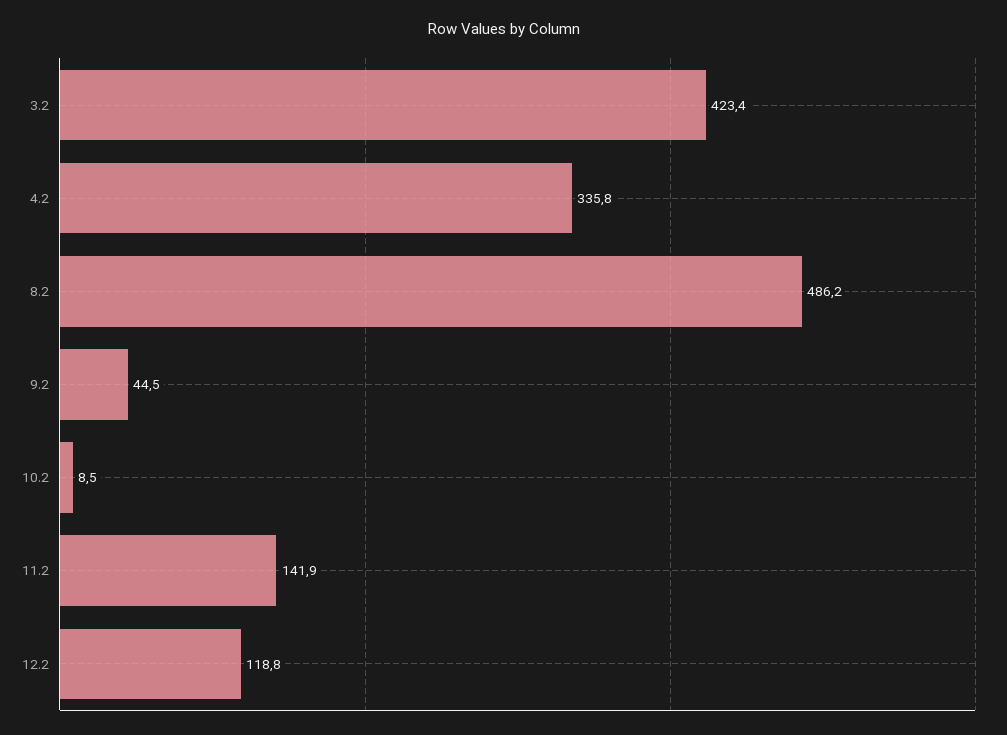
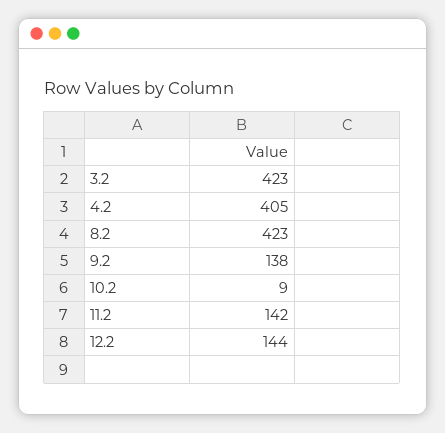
4.2: 335.8 -> 405
8.2: 486.2 -> 423
9.2: 44.5 -> 138
12.2: 118.8 -> 144

